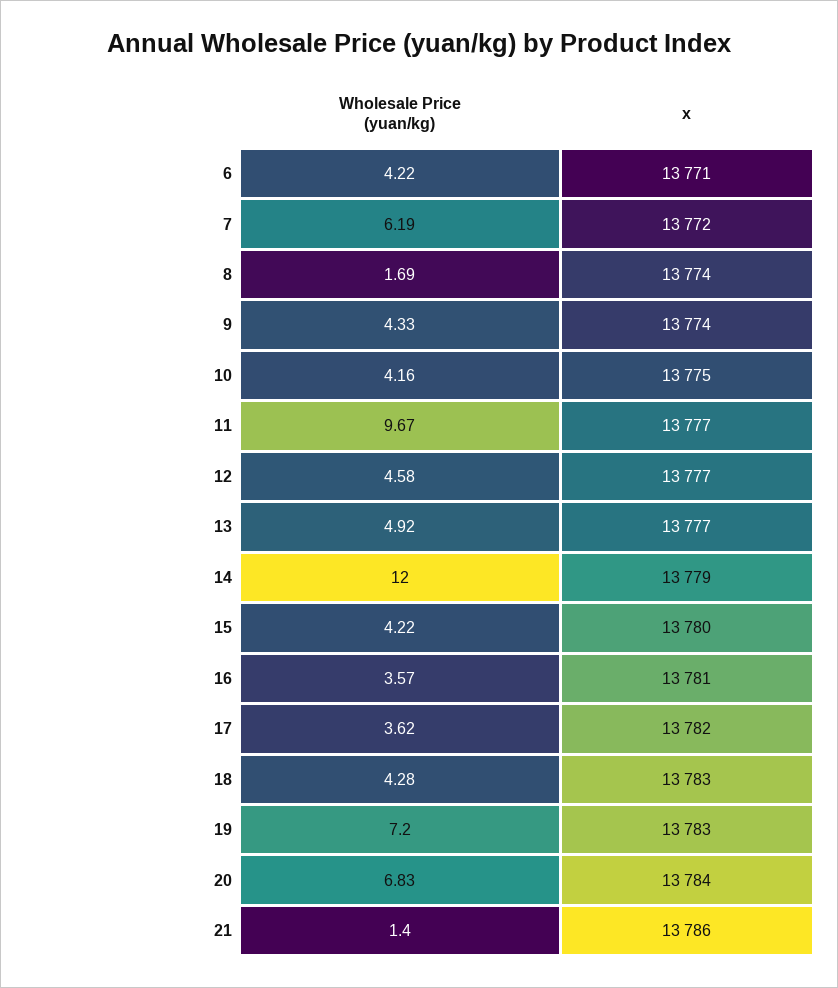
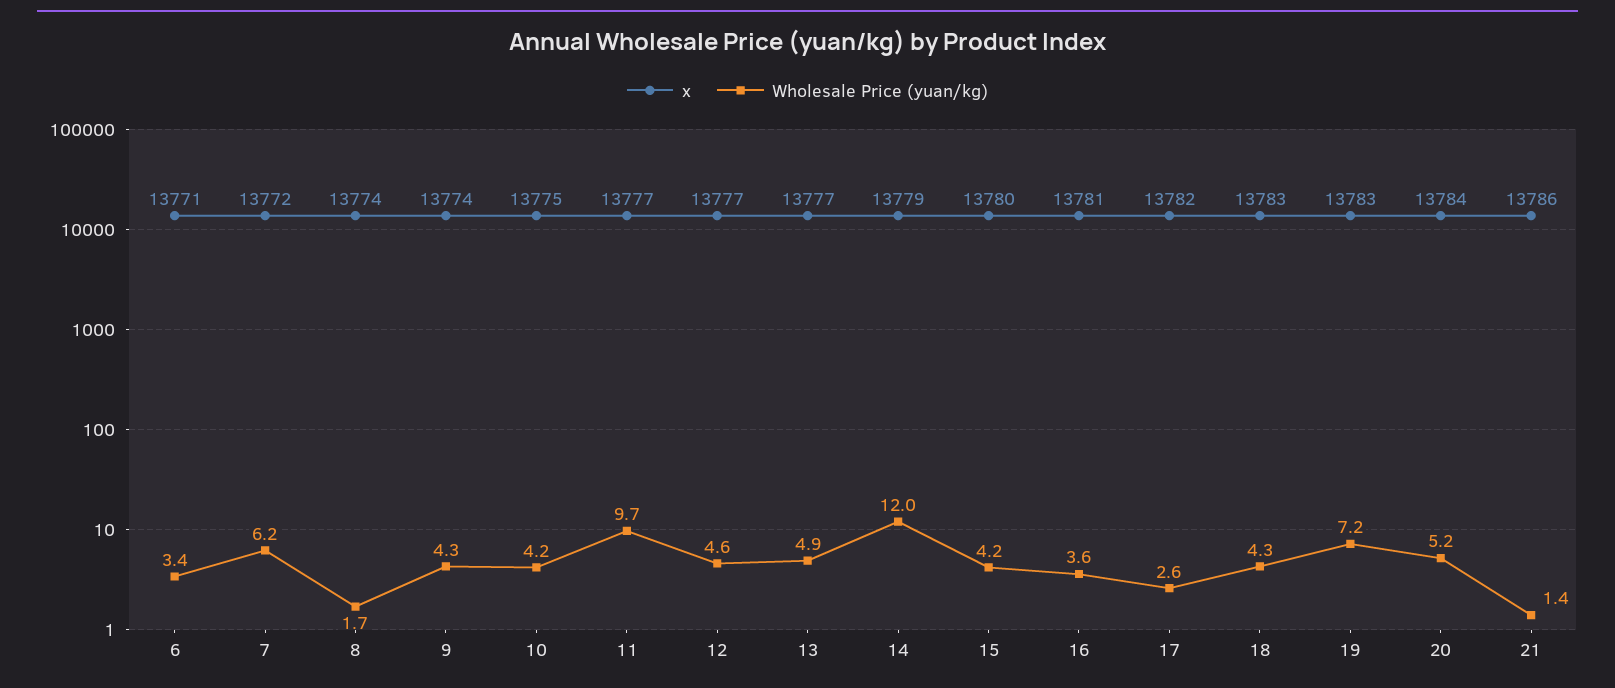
Wholesale Price (yuan/kg), 6: 4.22 -> 3.4
Wholesale Price (yuan/kg), 17: 3.62 -> 2.6
Wholesale Price (yuan/kg), 20: 6.83 -> 5.2

